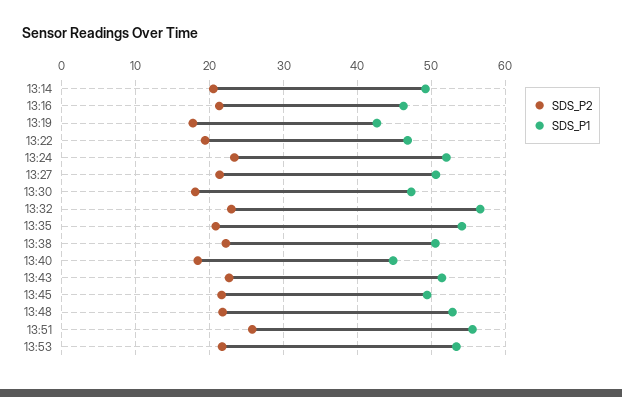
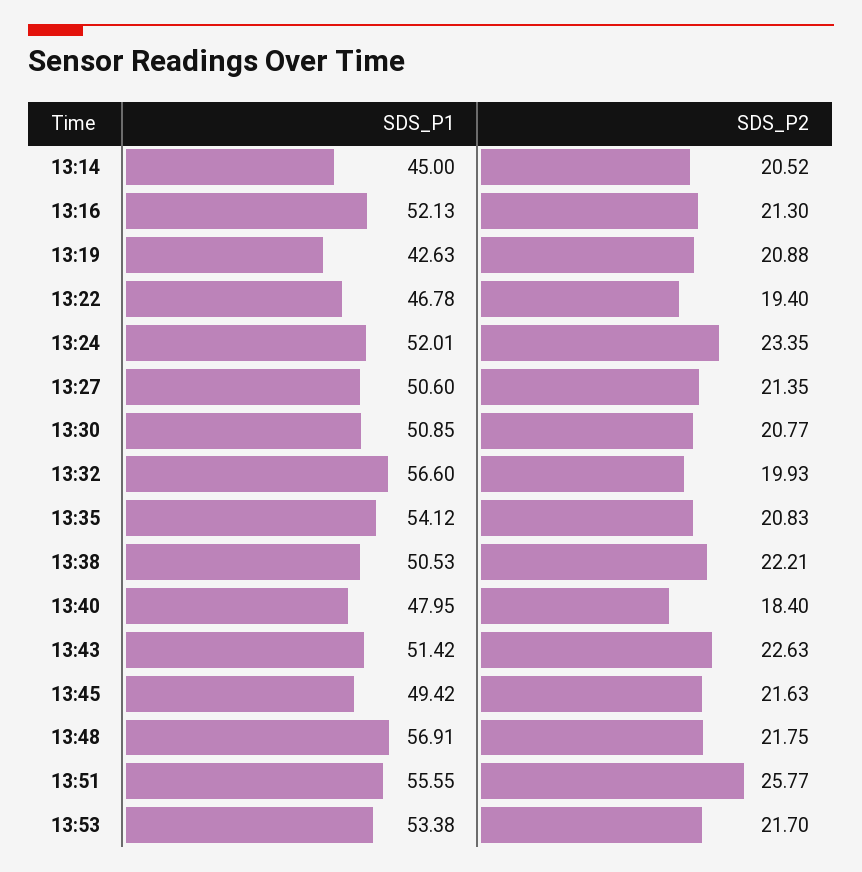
SDS_P1, 13:14: 49 -> 45
SDS_P1, 13:16: 46 -> 52.13
SDS_P2, 13:19: 18 -> 20.88
SDS_P2, 13:30: 18 -> 20.77
SDS_P1, 13:30: 47 -> 50.85
SDS_P2, 13:32: 23 -> 19.93
SDS_P1, 13:40: 45 -> 47.95
SDS_P1, 13:48: 53 -> 56.91

